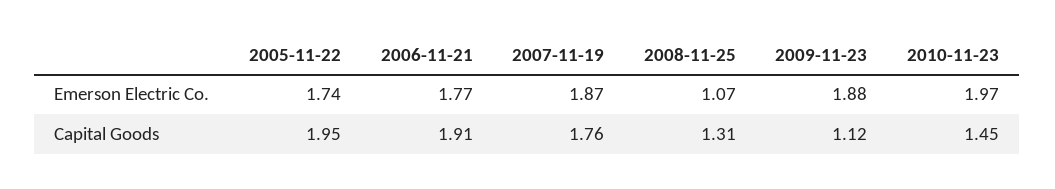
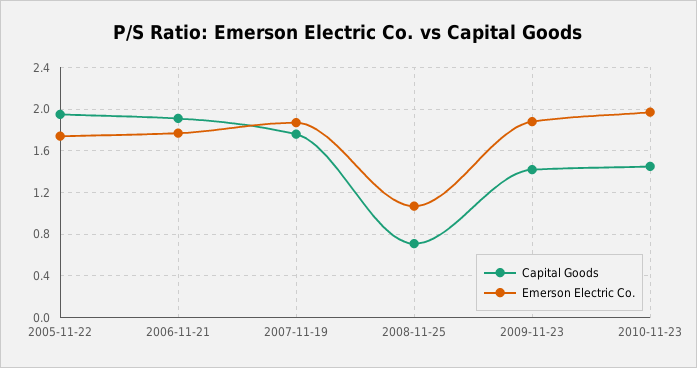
Capital Goods, 2008-11-25: 1.31 -> 0.7
Capital Goods, 2009-11-23: 1.12 -> 1.4

